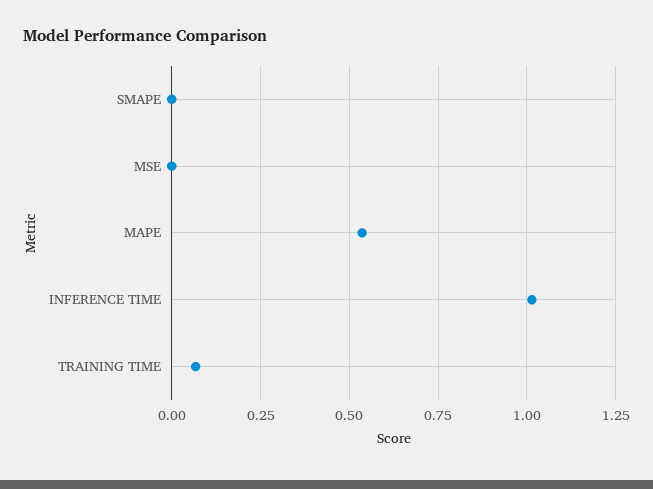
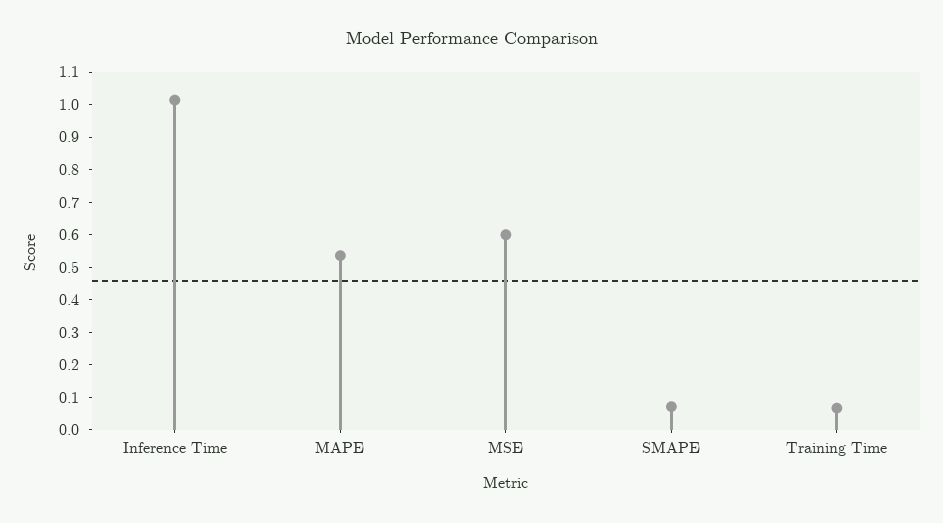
SMAPE: 0 -> 0.075
MSE: 0 -> 0.6

